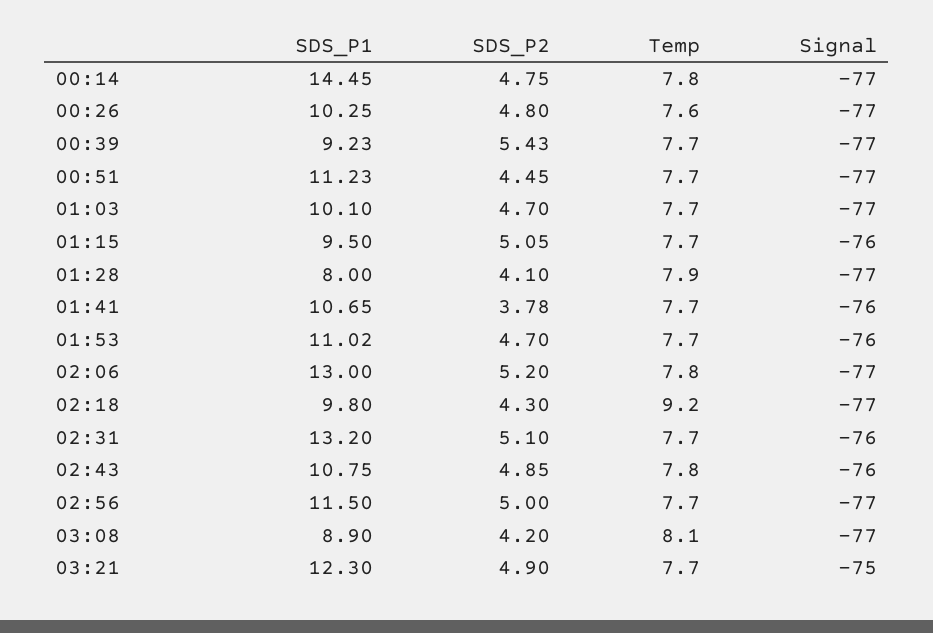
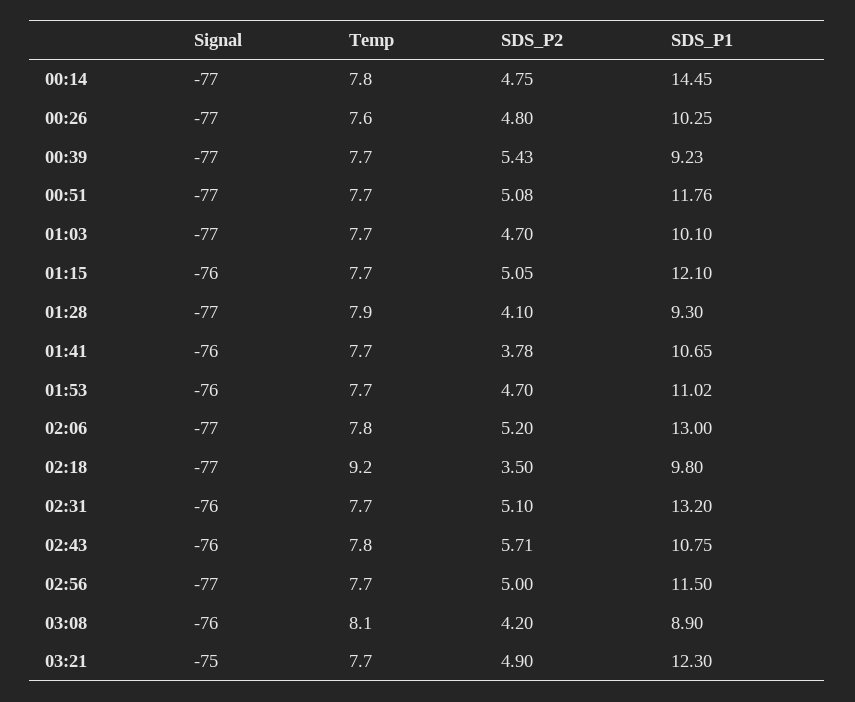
SDS_P1, 00:51: 11.23 -> 11.76
SDS_P2, 00:51: 4.45 -> 5.08
SDS_P1, 01:15: 9.5 -> 12.1
SDS_P1, 01:28: 8 -> 9.3
SDS_P2, 02:18: 4.3 -> 3.5
SDS_P2, 02:43: 4.85 -> 5.71
Signal, 03:08: -77 -> -76

